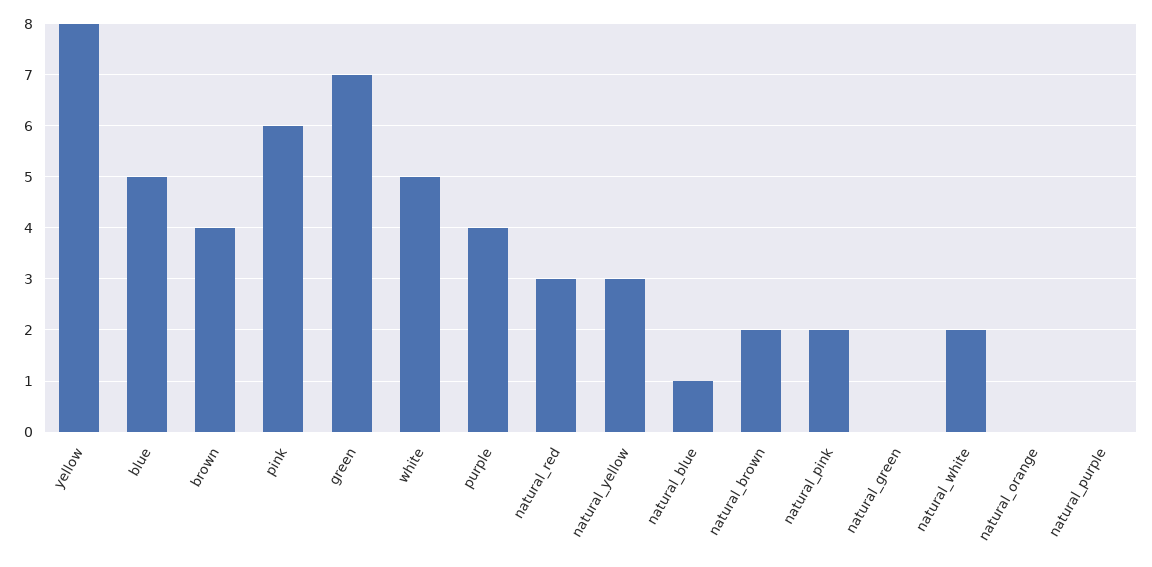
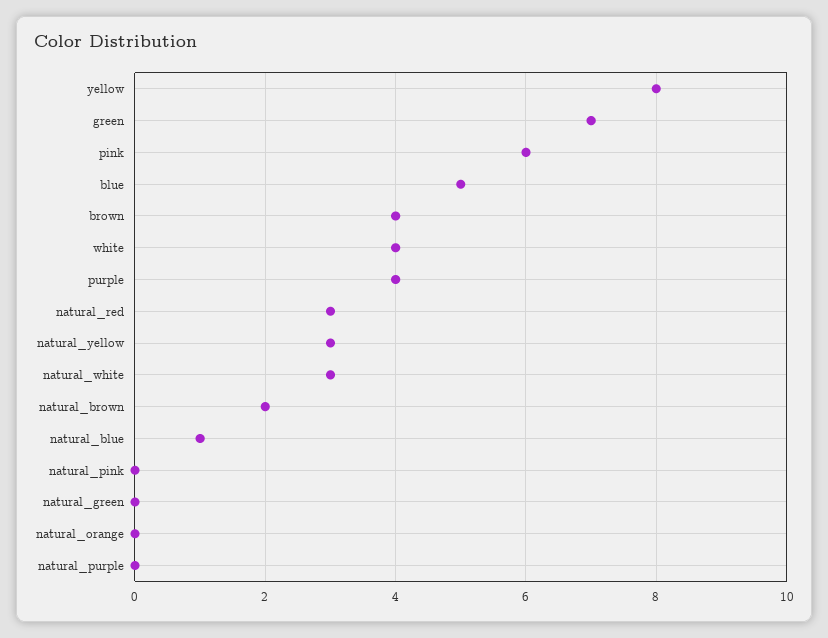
white: 5 -> 4
natural_pink: 2 -> 0
natural_white: 2 -> 3

